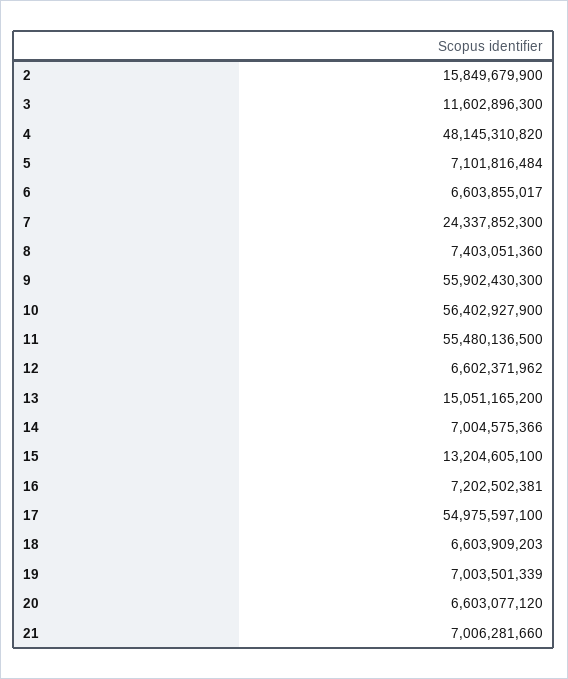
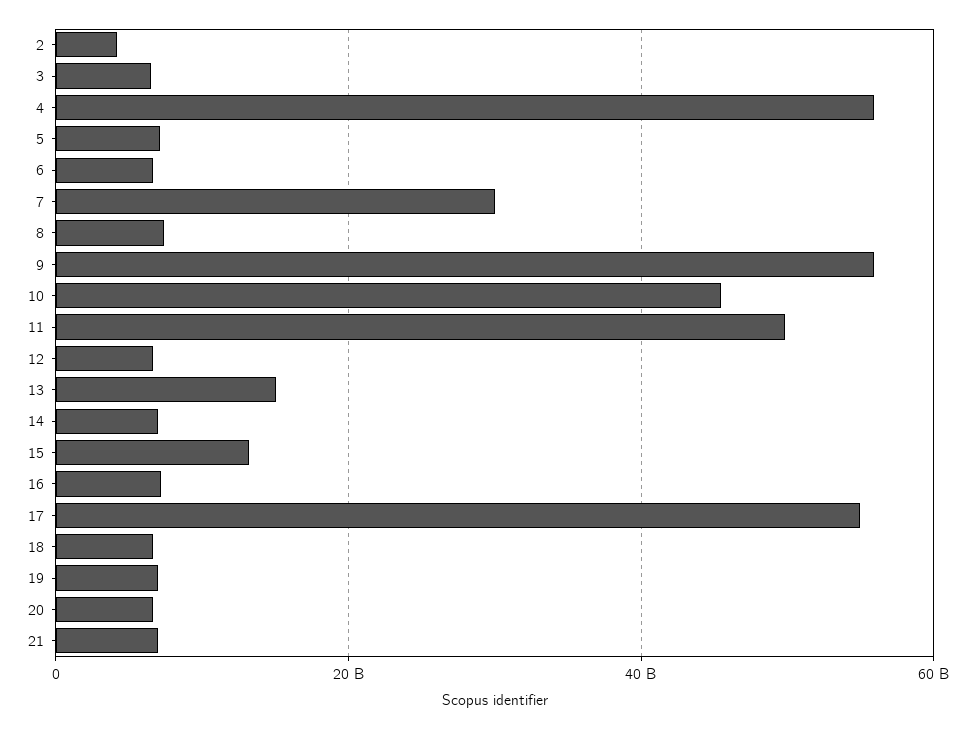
2: 15849679900 -> 4000000000
3: 11602896300 -> 6000000000
4: 48145310820 -> 56000000000
7: 24337852300 -> 30000000000
10: 56402927900 -> 46000000000
11: 55480136500 -> 50000000000

